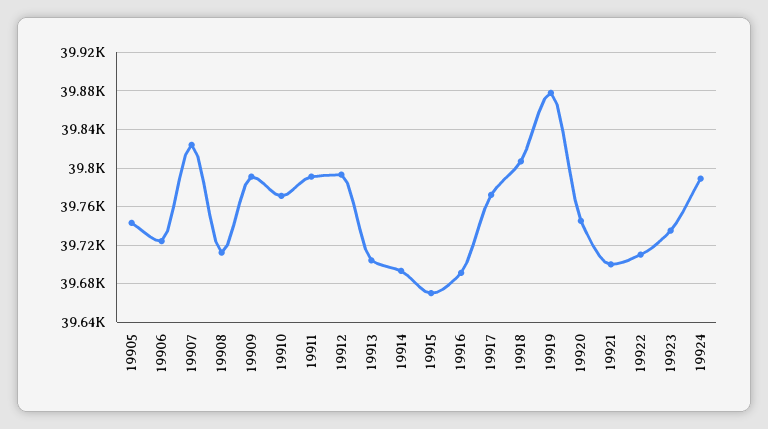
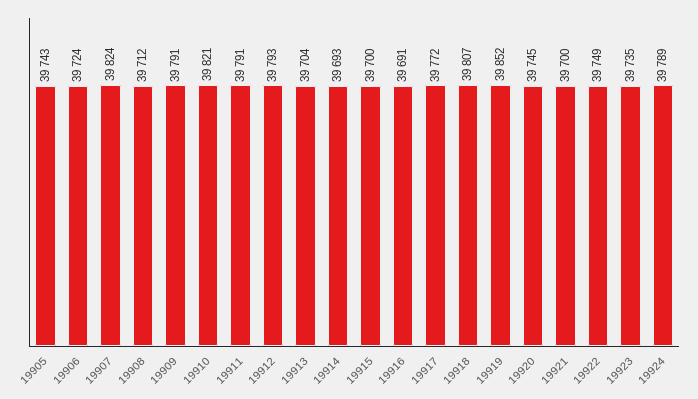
19910: 39770 -> 39821
19915: 39670 -> 39700
19919: 39880 -> 39852
19922: 39710 -> 39749

